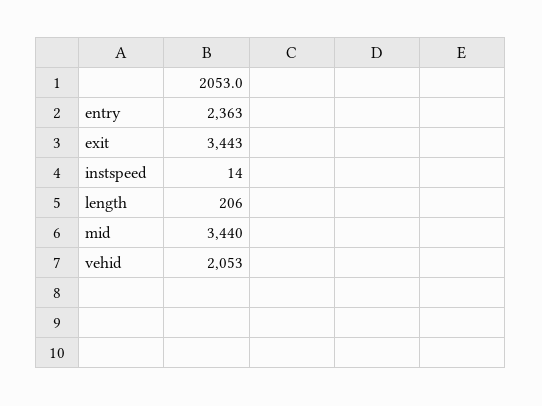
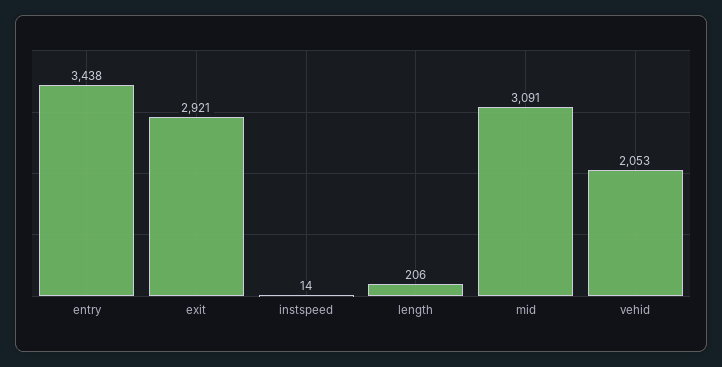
entry: 2363 -> 3438
exit: 3443 -> 2921
mid: 3440 -> 3091

